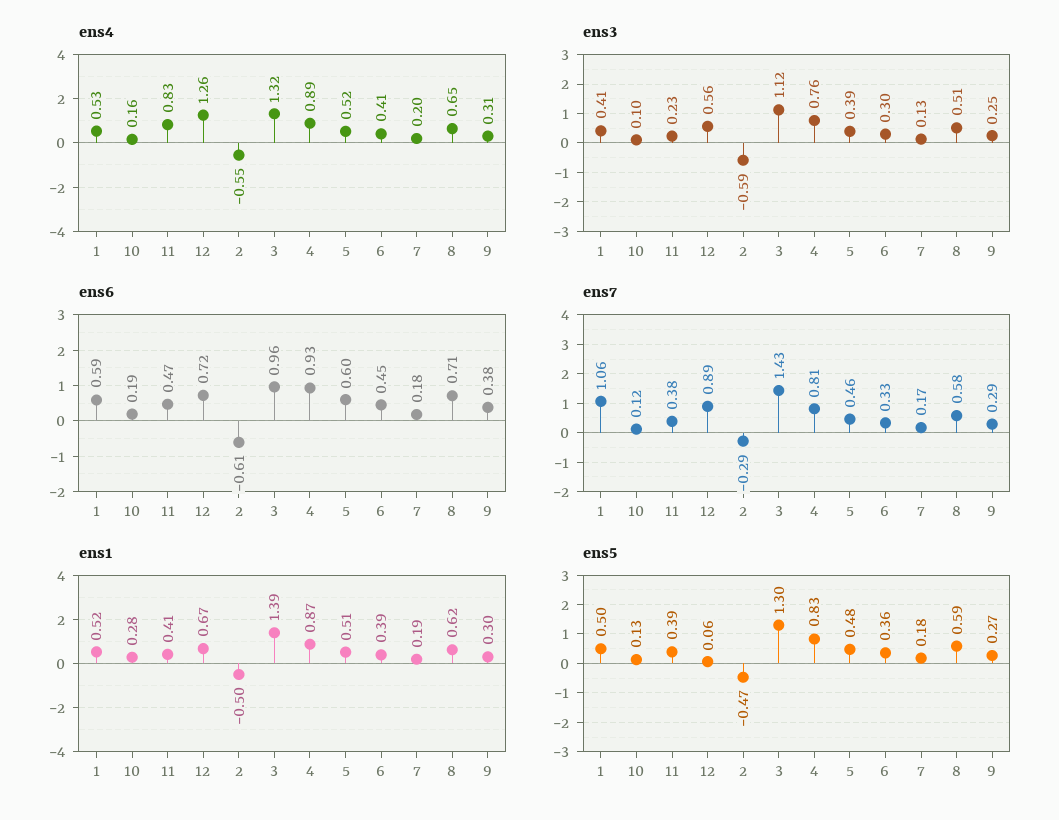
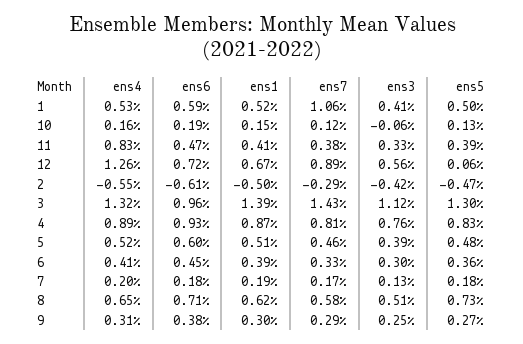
ens3, 10: 0.1 -> -0.06
ens3, 11: 0.23 -> 0.33
ens3, 2: -0.59 -> -0.42
ens1, 10: 0.28 -> 0.15
ens5, 8: 0.59 -> 0.73

